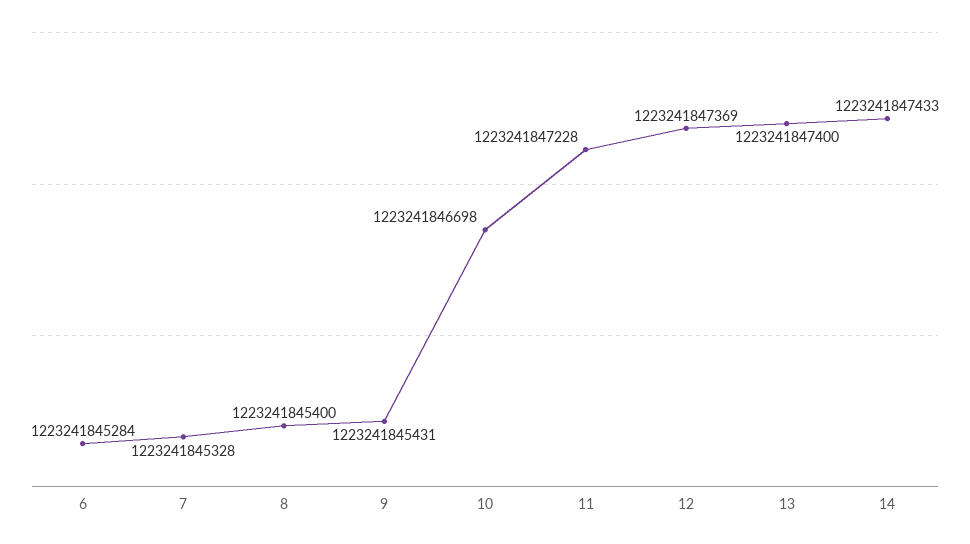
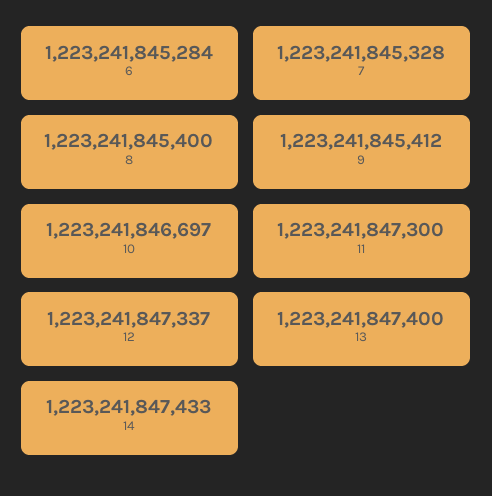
9: 1223241845431 -> 1223241845412
10: 1223241846698 -> 1223241846697
11: 1223241847228 -> 1223241847300
12: 1223241847369 -> 1223241847337

